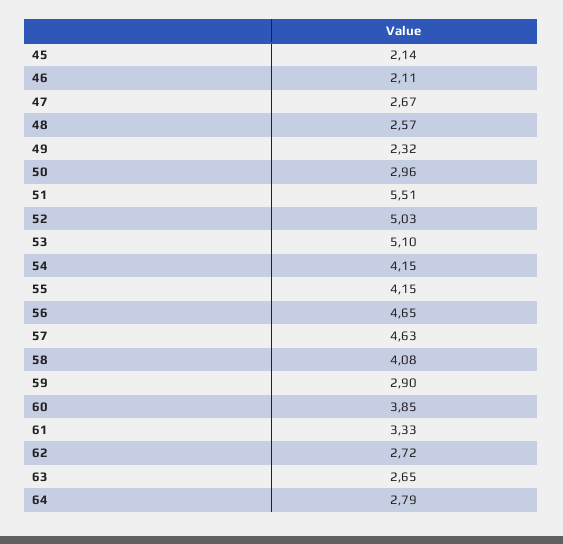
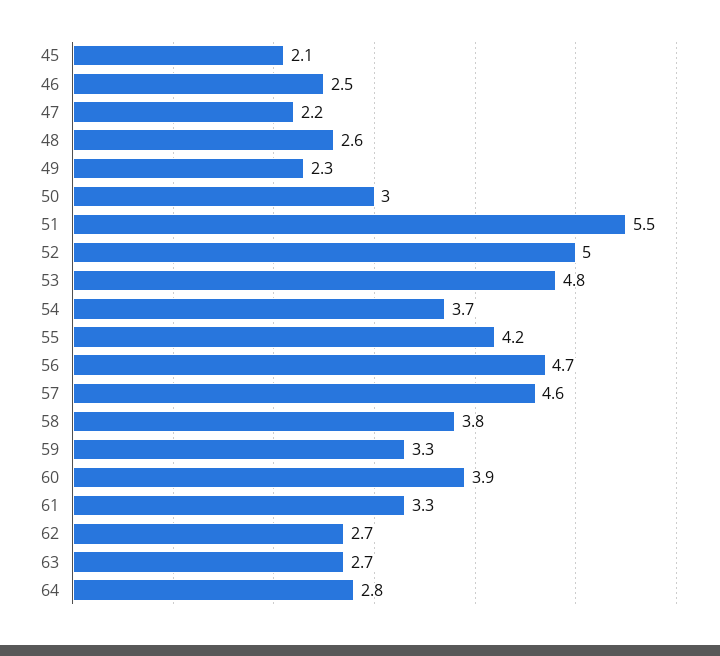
46: 2.11 -> 2.5
47: 2.67 -> 2.2
53: 5.1 -> 4.8
54: 4.15 -> 3.7
58: 4.08 -> 3.8
59: 2.9 -> 3.3

